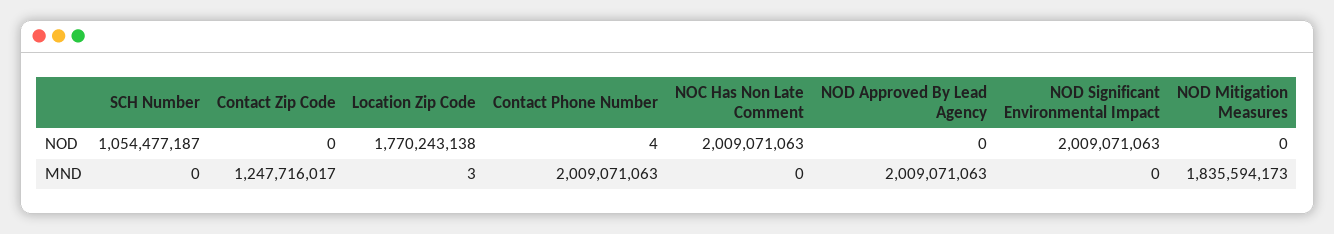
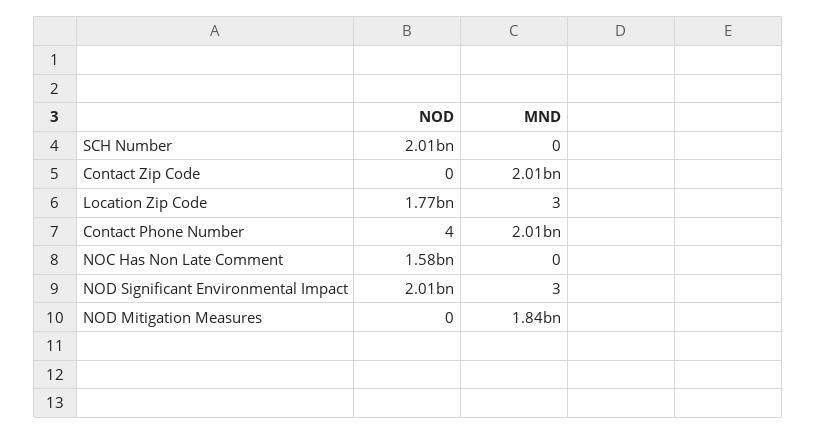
SCH Number, NOD: 1054477187 -> 2010000000
NOC Has Non Late Comment, NOD: 2009071063 -> 1580000000
NOD Approved By Lead Agency, NOD: 0 -> none
Contact Zip Code, MND: 1247716017 -> 2010000000
NOD Approved By Lead Agency, MND: 2009071063 -> none
NOD Significant Environmental Impact, MND: 0 -> 3

